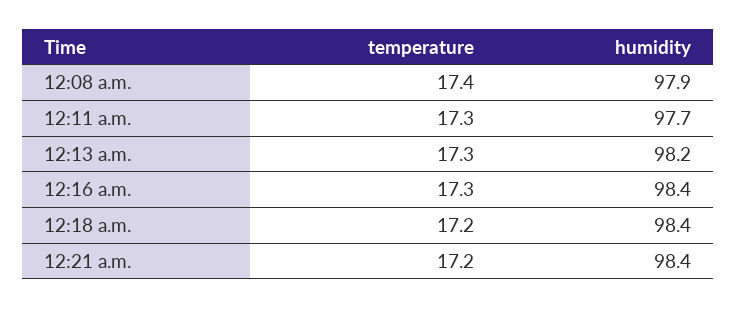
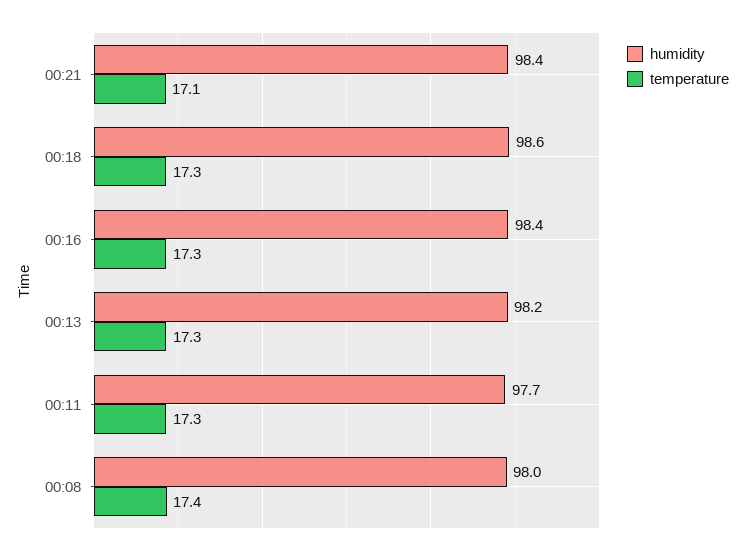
humidity, 12:08 a.m.: 97.9 -> 98
temperature, 12:18 a.m.: 17.2 -> 17.3
humidity, 12:18 a.m.: 98.4 -> 98.6
temperature, 12:21 a.m.: 17.2 -> 17.1

